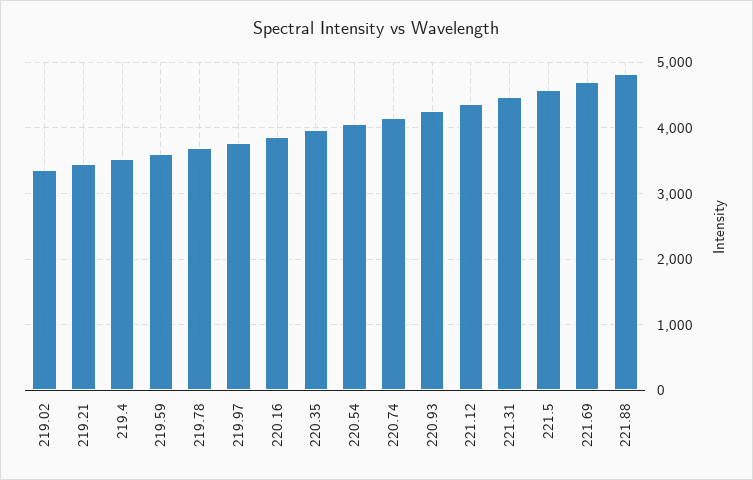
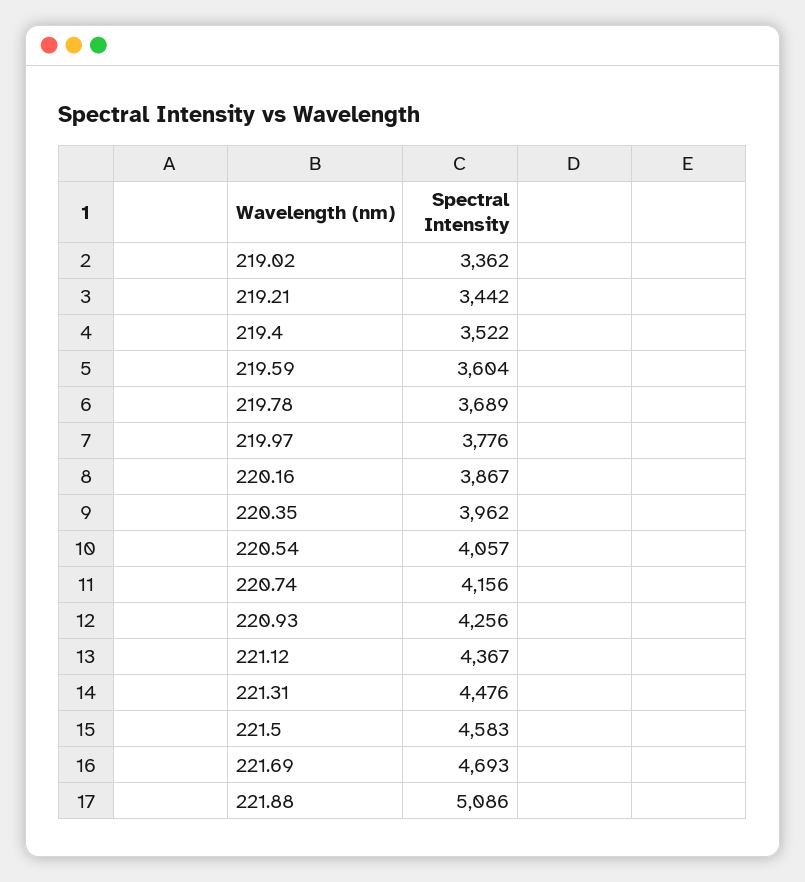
221.88: 4800 -> 5086

